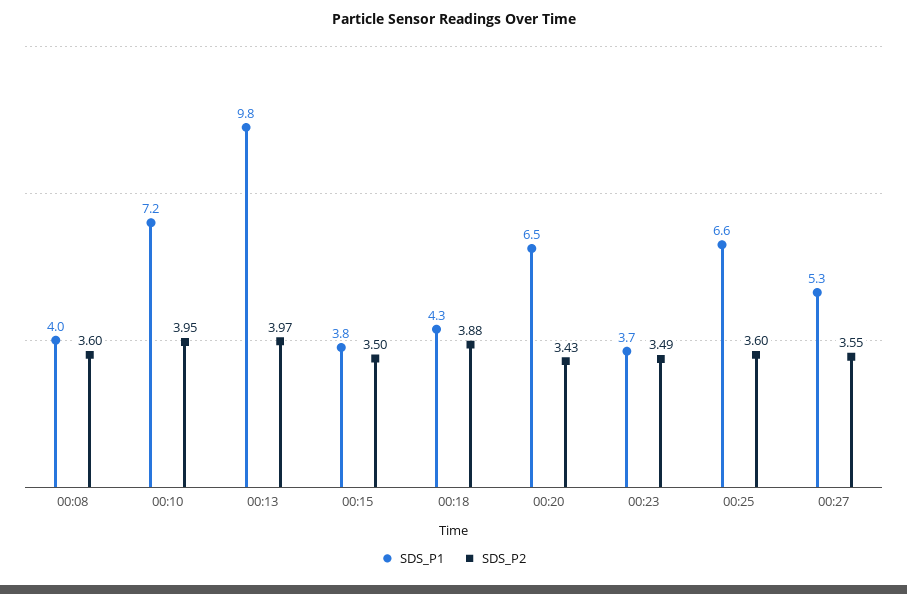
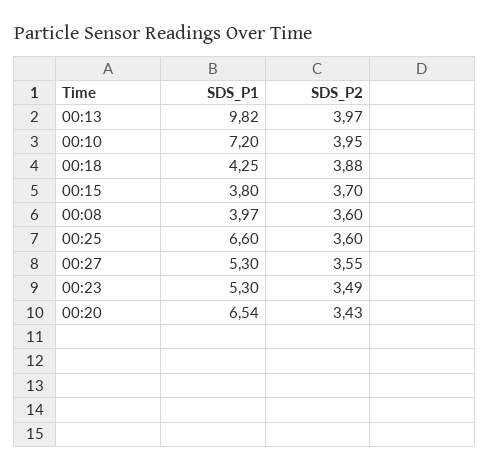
SDS_P2, 00:15: 3.5 -> 3.7
SDS_P1, 00:23: 3.7 -> 5.3

